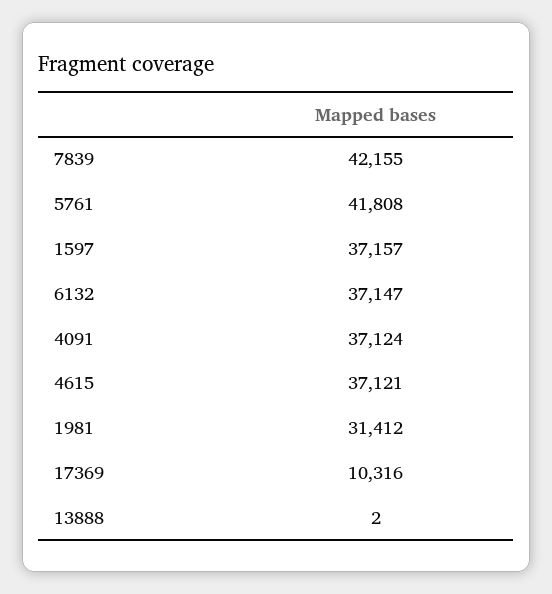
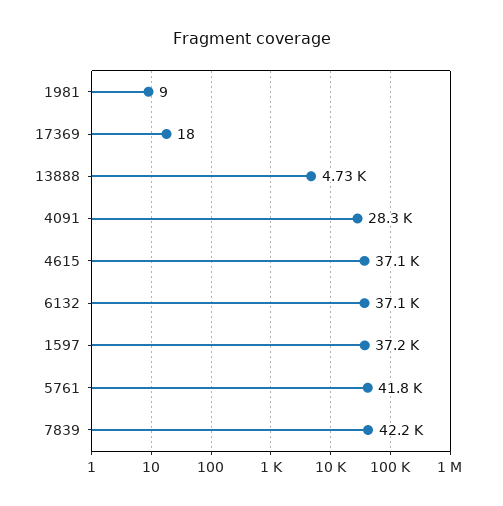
4091: 37124 -> 28300
1981: 31412 -> 9
17369: 10316 -> 18
13888: 2 -> 4730

